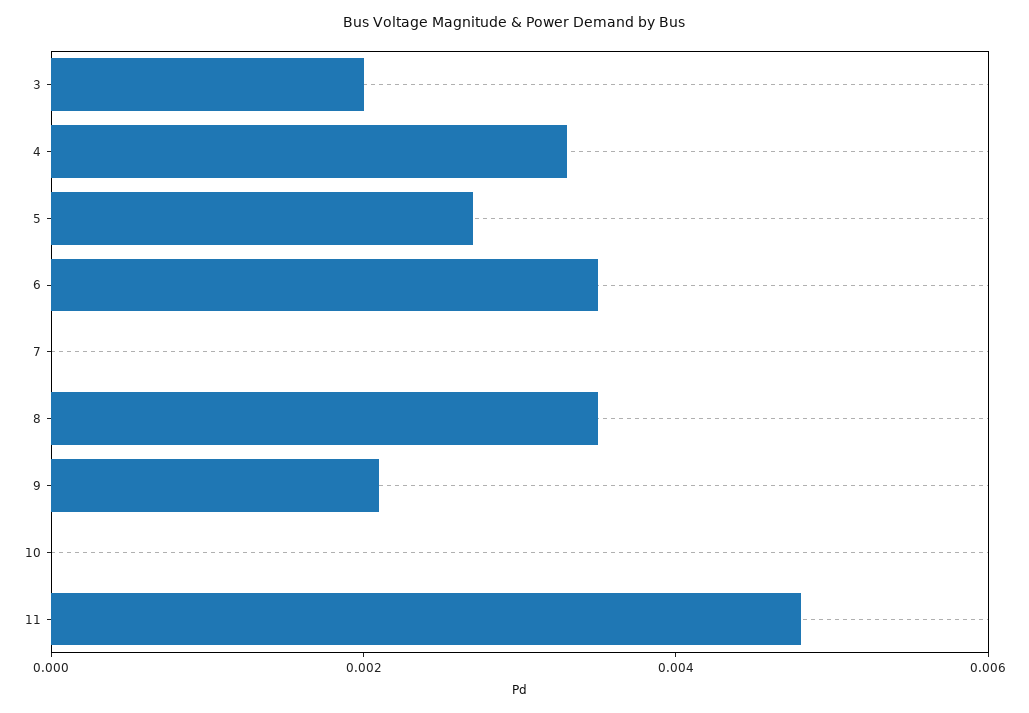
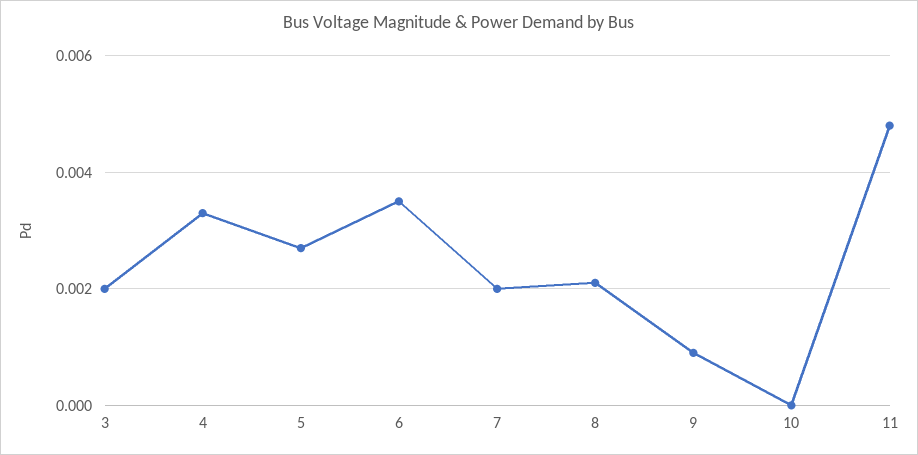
7: 0 -> 0.002
8: 0.0035 -> 0.002
9: 0.002 -> 0.001

